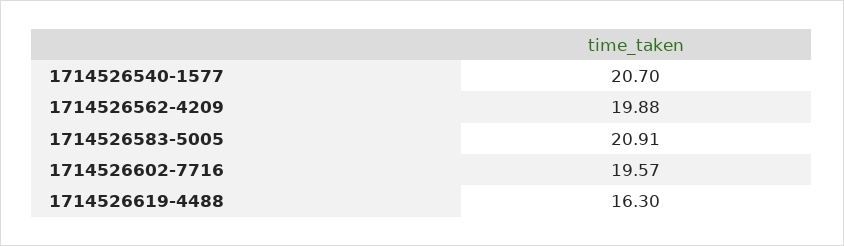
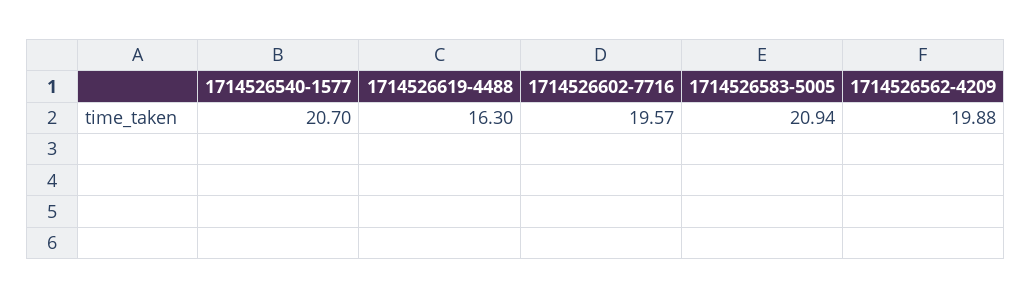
1714526583-5005: 20.91 -> 20.94

